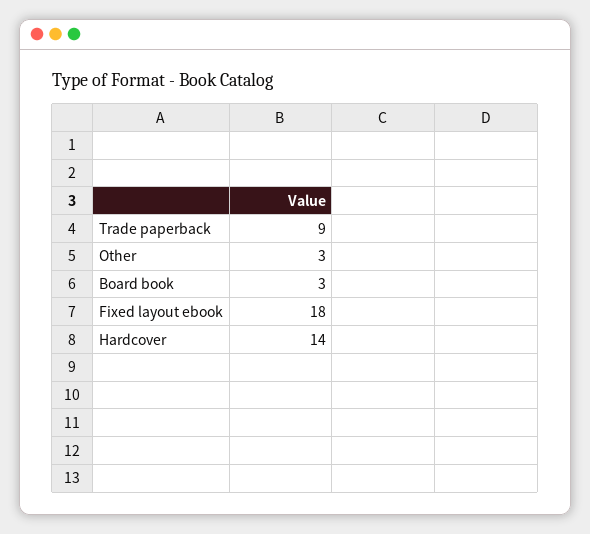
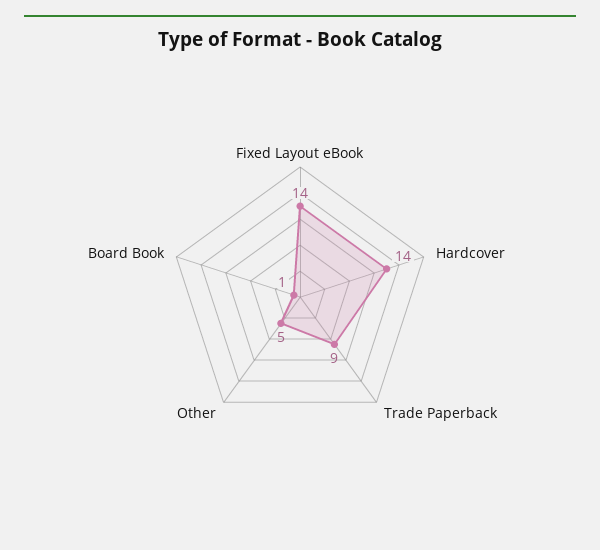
Other: 3 -> 5
Board book: 3 -> 1
Fixed layout ebook: 18 -> 14

